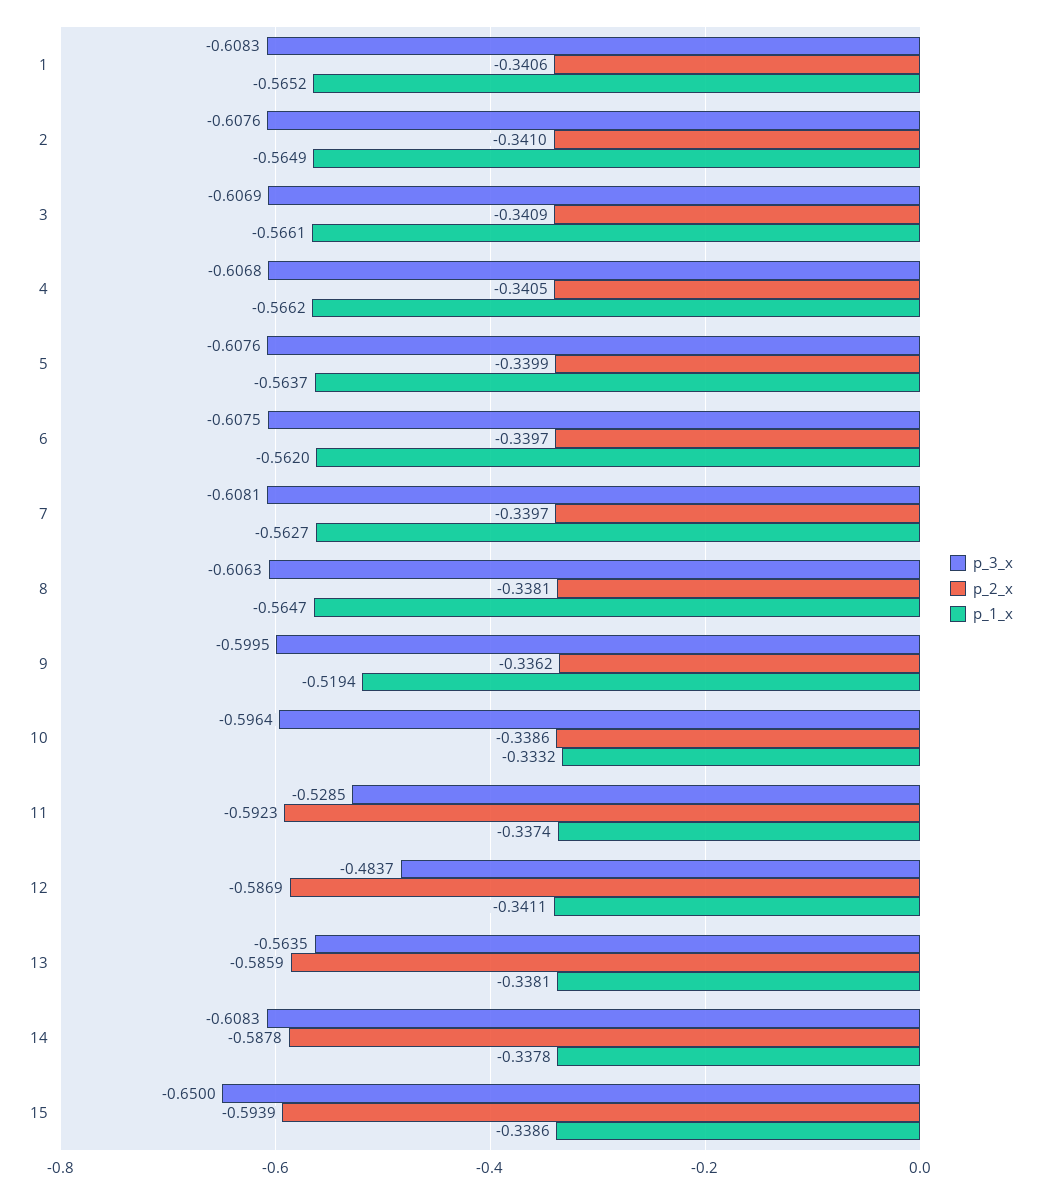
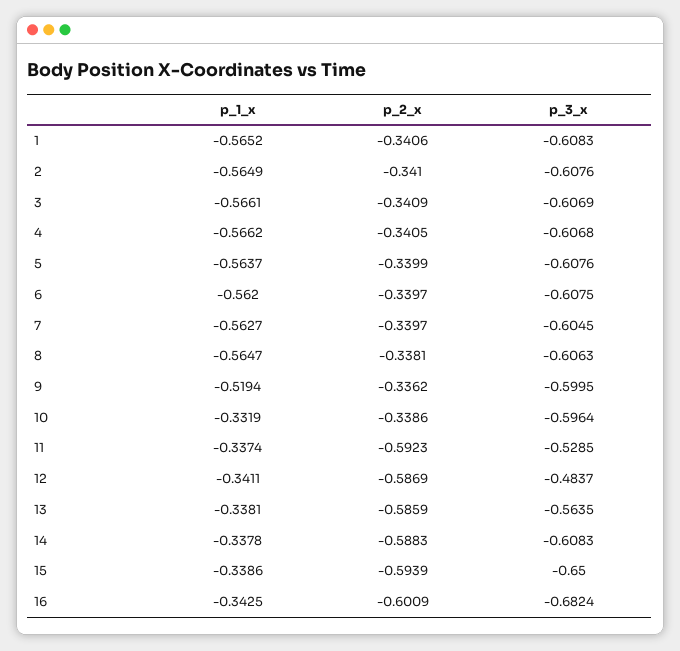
p_3_x, 7: -0.6081 -> -0.6045
p_1_x, 10: -0.3332 -> -0.3319
p_2_x, 14: -0.5878 -> -0.5883
p_1_x, 16: none -> -0.3425
p_2_x, 16: none -> -0.6009
p_3_x, 16: none -> -0.6824

